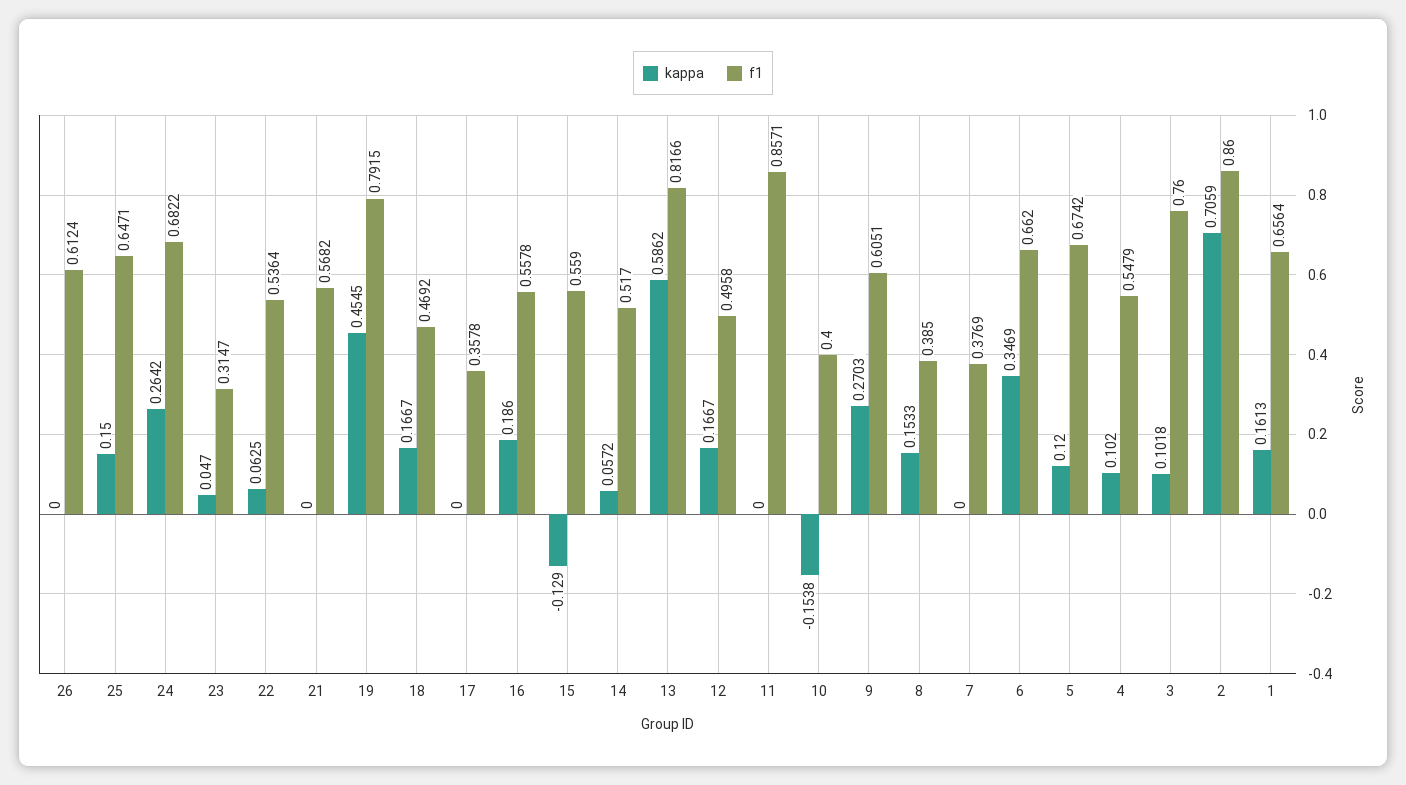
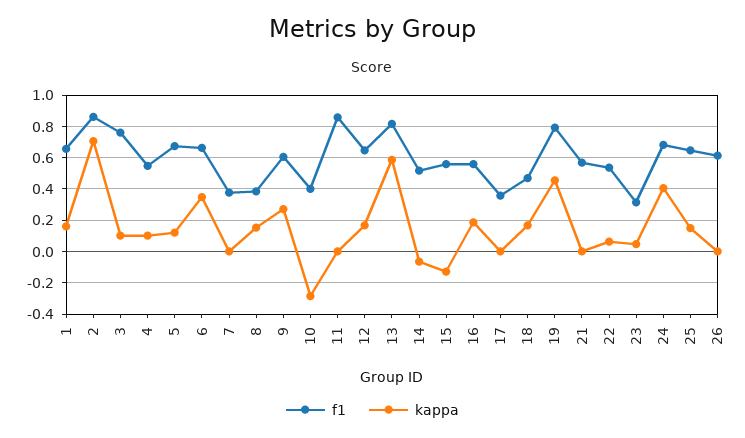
kappa, 24: 0.2642 -> 0.4
kappa, 14: 0.0572 -> -0.05
f1, 12: 0.4958 -> 0.65
kappa, 10: -0.1538 -> -0.3

